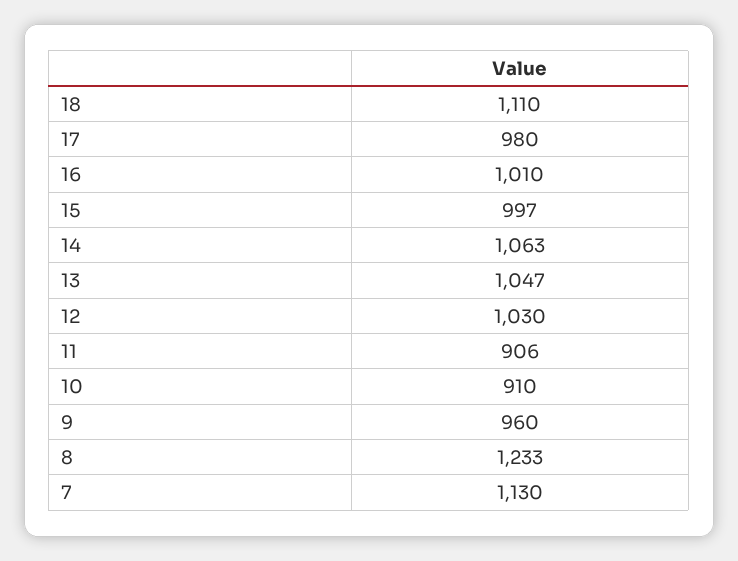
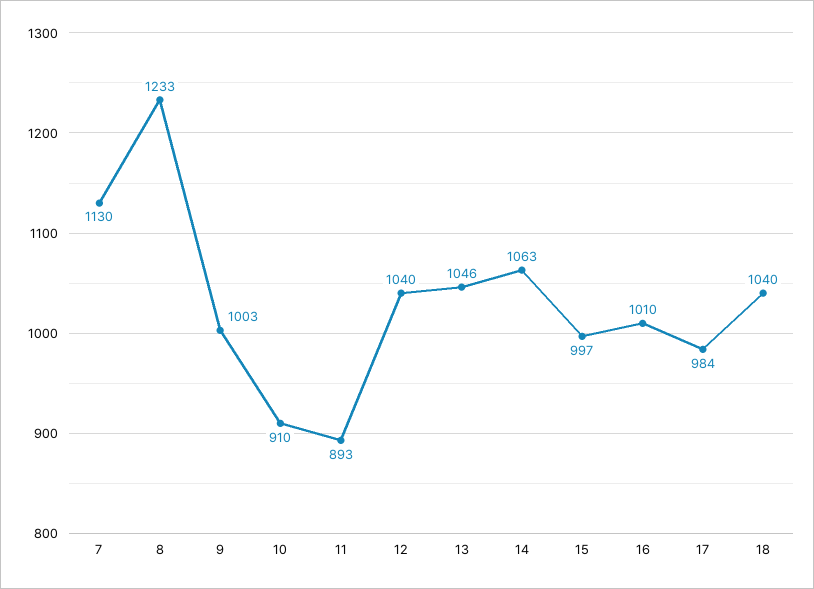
18: 1110 -> 1040
17: 980 -> 984
13: 1047 -> 1046
12: 1030 -> 1040
11: 906 -> 893
9: 960 -> 1003

